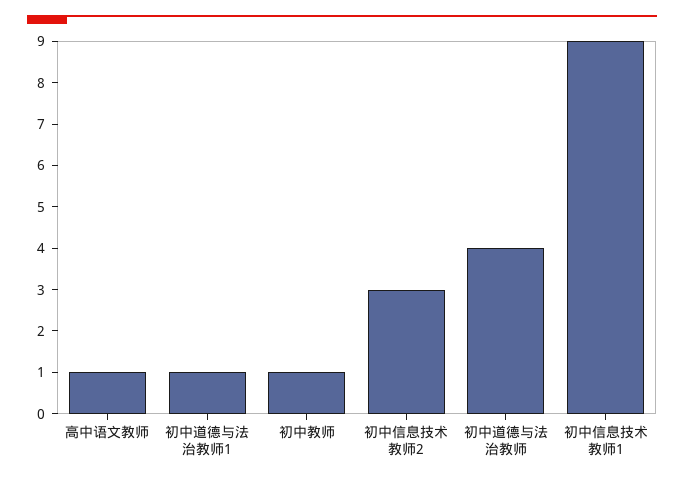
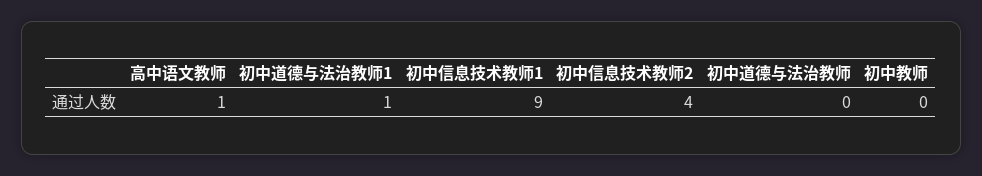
初中教师: 1 -> 0
初中信息技术教师2: 3 -> 4
初中道德与法治教师: 4 -> 0

